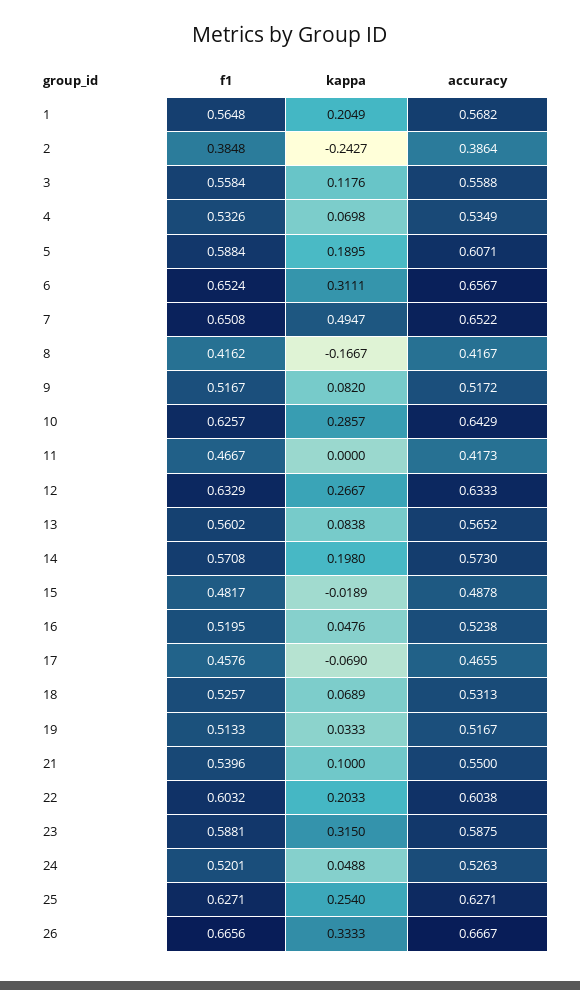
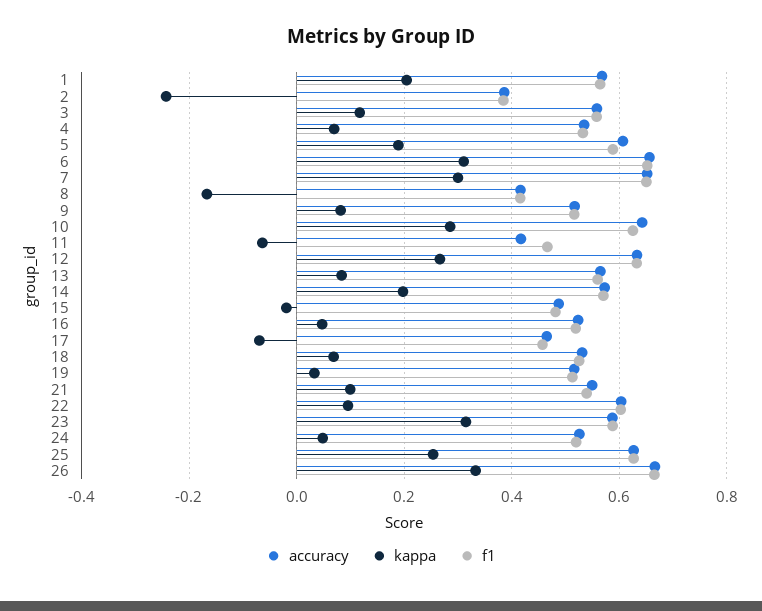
kappa, 7: 0.4947 -> 0.3
kappa, 11: 0 -> -0.06
kappa, 22: 0.2033 -> 0.1

